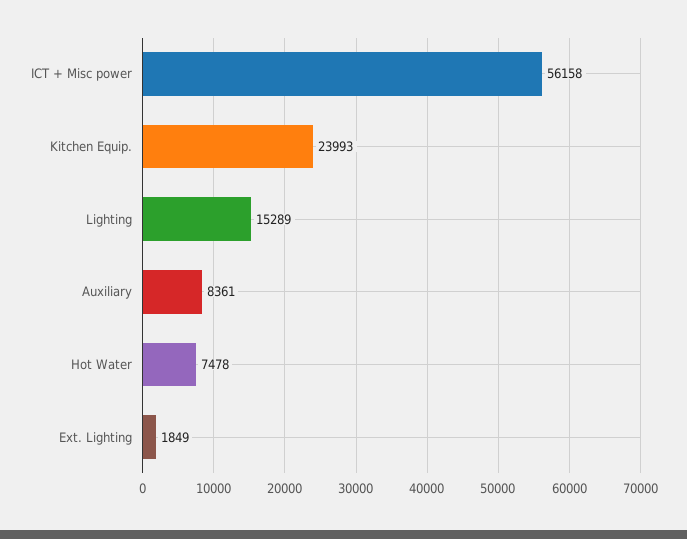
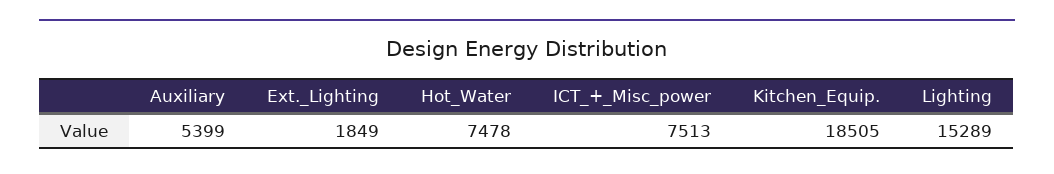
ICT + Misc power: 56158 -> 7513
Kitchen Equip.: 23993 -> 18505
Auxiliary: 8361 -> 5399

